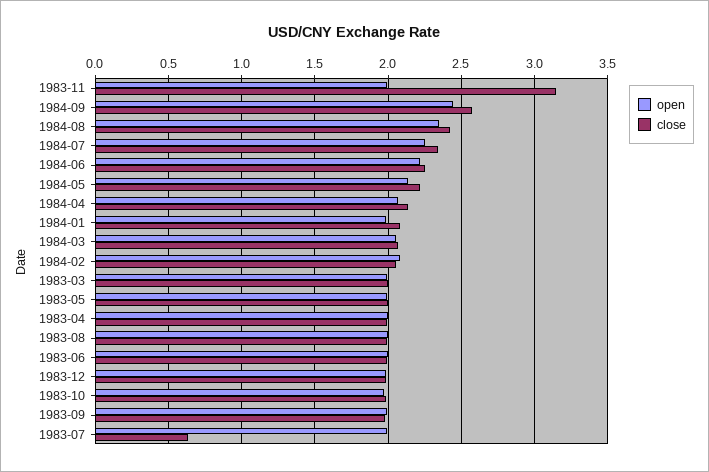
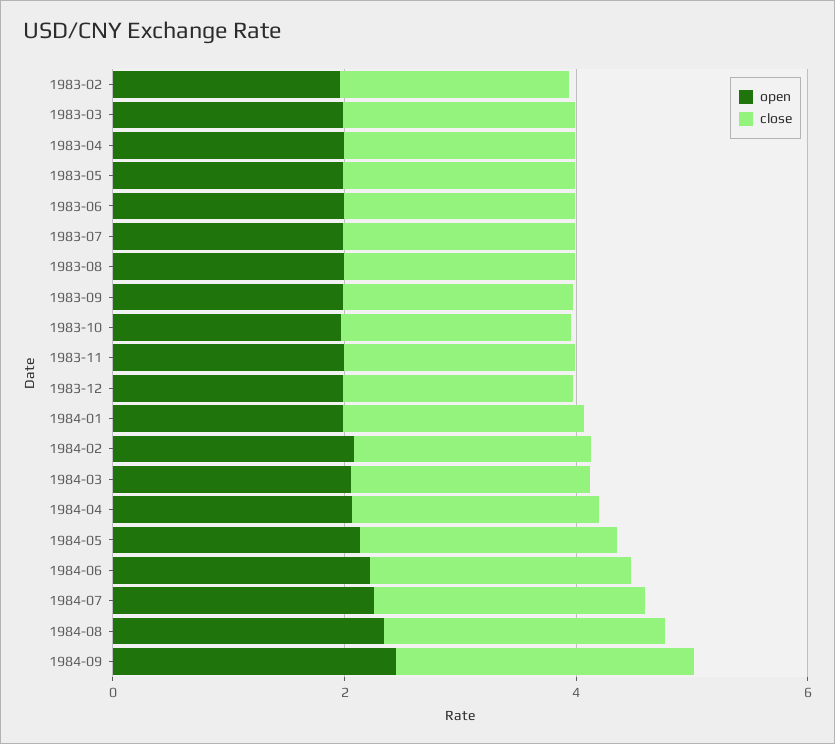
close, 1983-11: 3.15 -> 2
close, 1983-07: 0.65 -> 2
open, 1983-02: none -> 2
close, 1983-02: none -> 2

